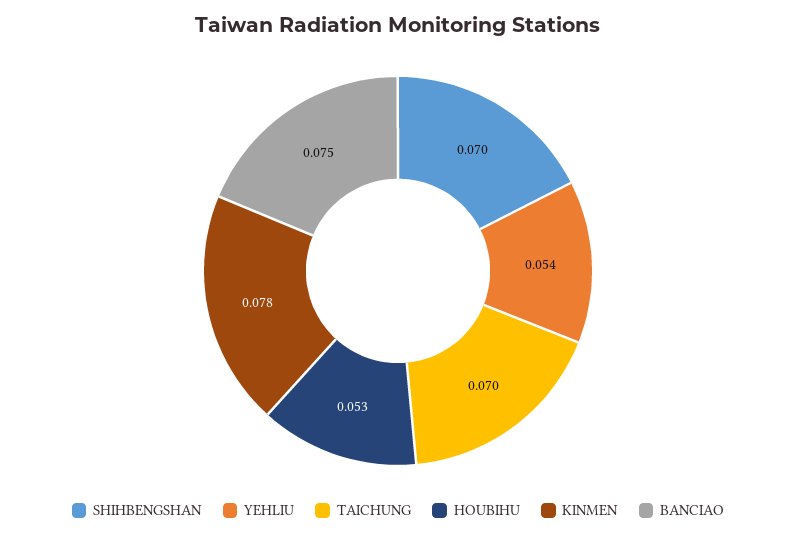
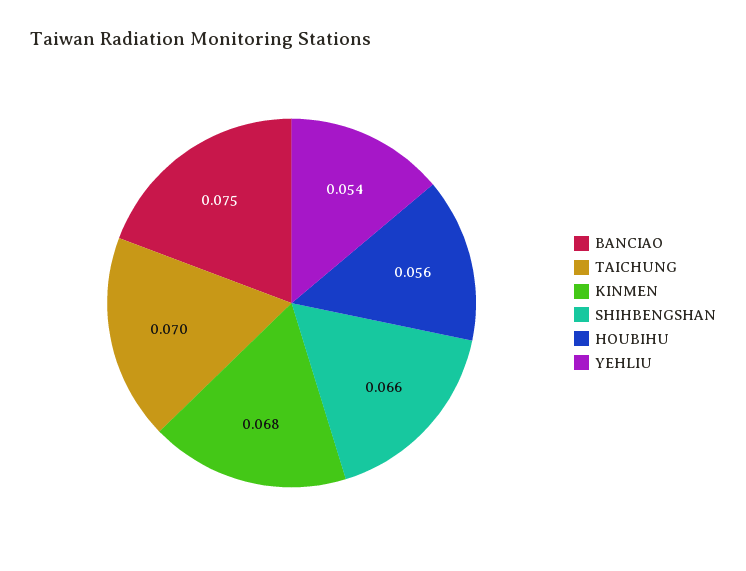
SHIHBENGSHAN: 0.07 -> 0.066
HOUBIHU: 0.053 -> 0.056
KINMEN: 0.078 -> 0.068

